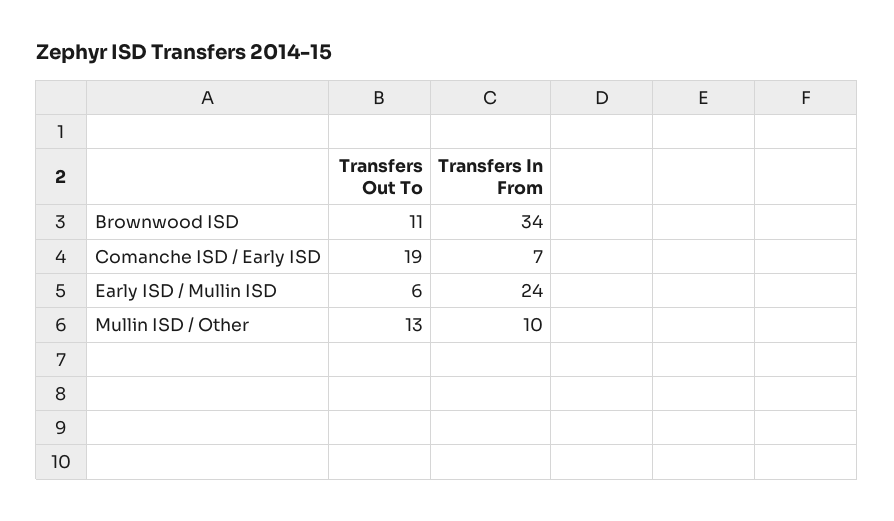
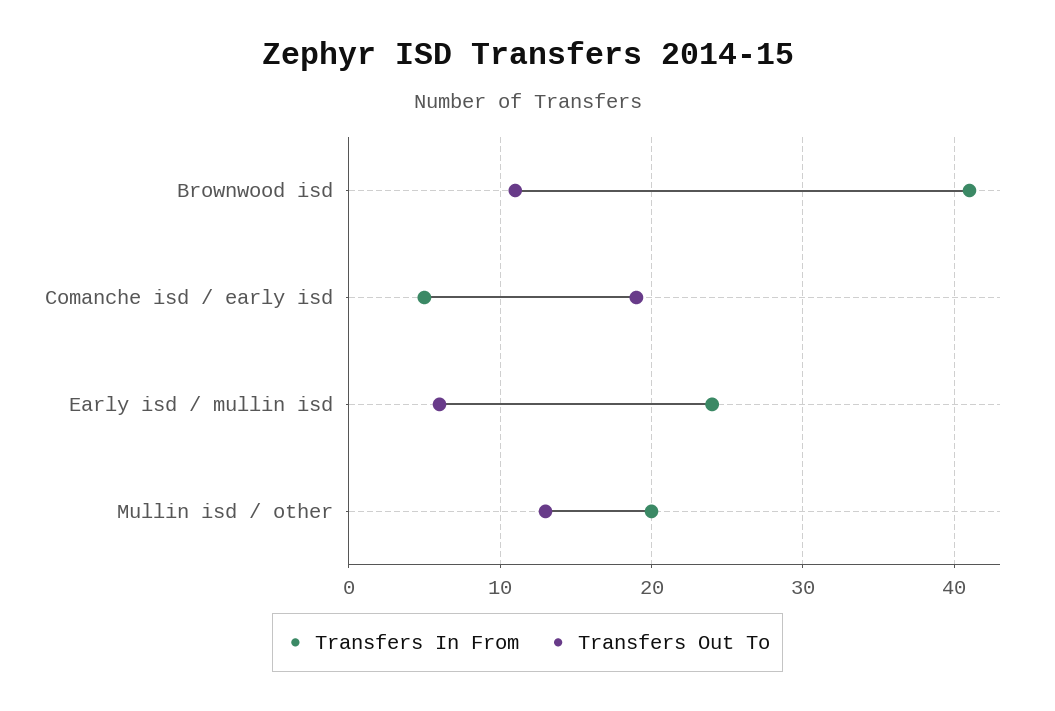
Transfers In From, Brownwood ISD: 34 -> 41
Transfers In From, Comanche ISD / Early ISD: 7 -> 5
Transfers In From, Mullin ISD / Other: 10 -> 20

